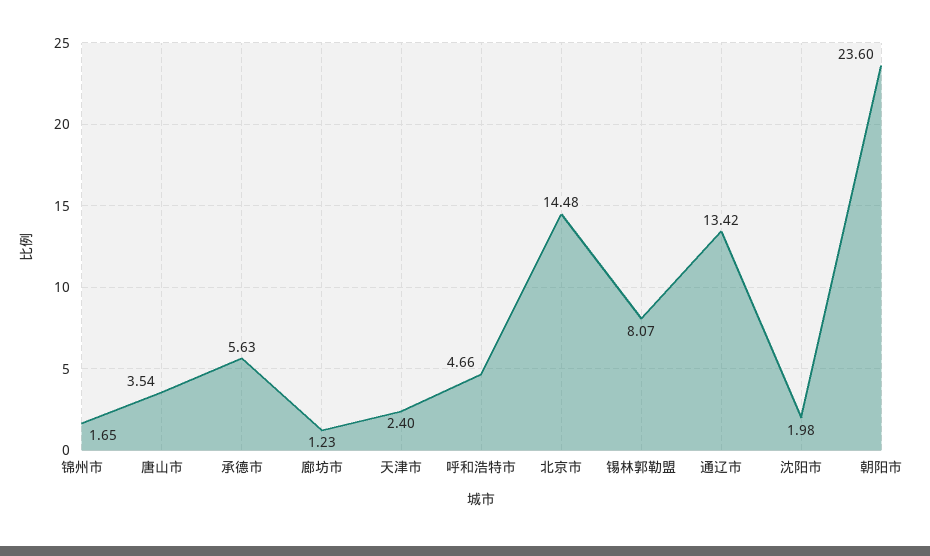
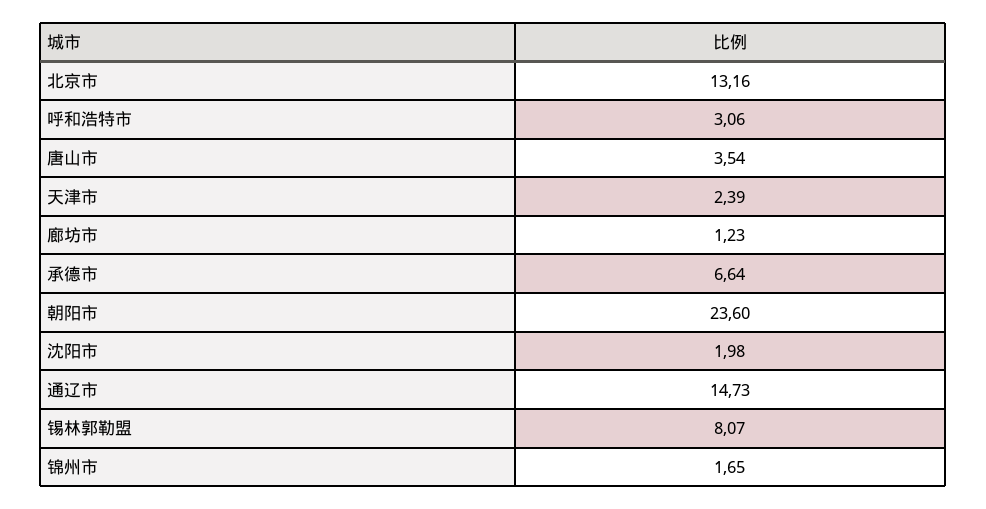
承德市: 5.63 -> 6.64
天津市: 2.4 -> 2.39
呼和浩特市: 4.66 -> 3.06
北京市: 14.48 -> 13.16
通辽市: 13.42 -> 14.73

